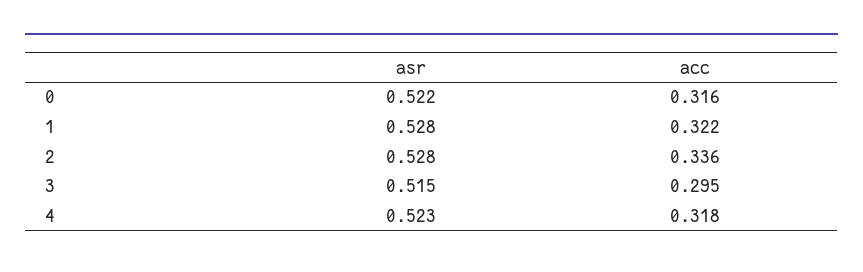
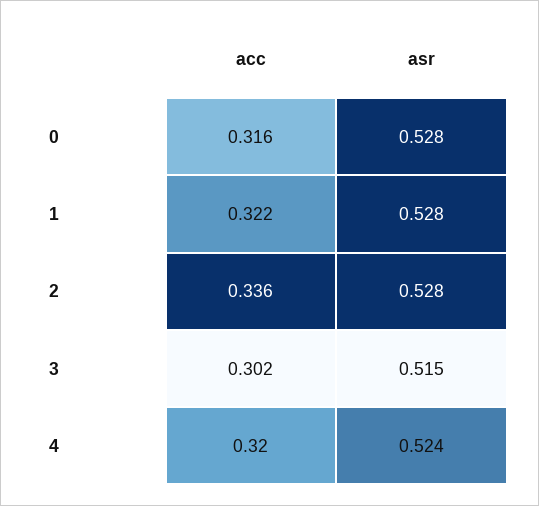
asr, 0: 0.522 -> 0.528
acc, 3: 0.295 -> 0.302
asr, 4: 0.523 -> 0.524
acc, 4: 0.318 -> 0.32

